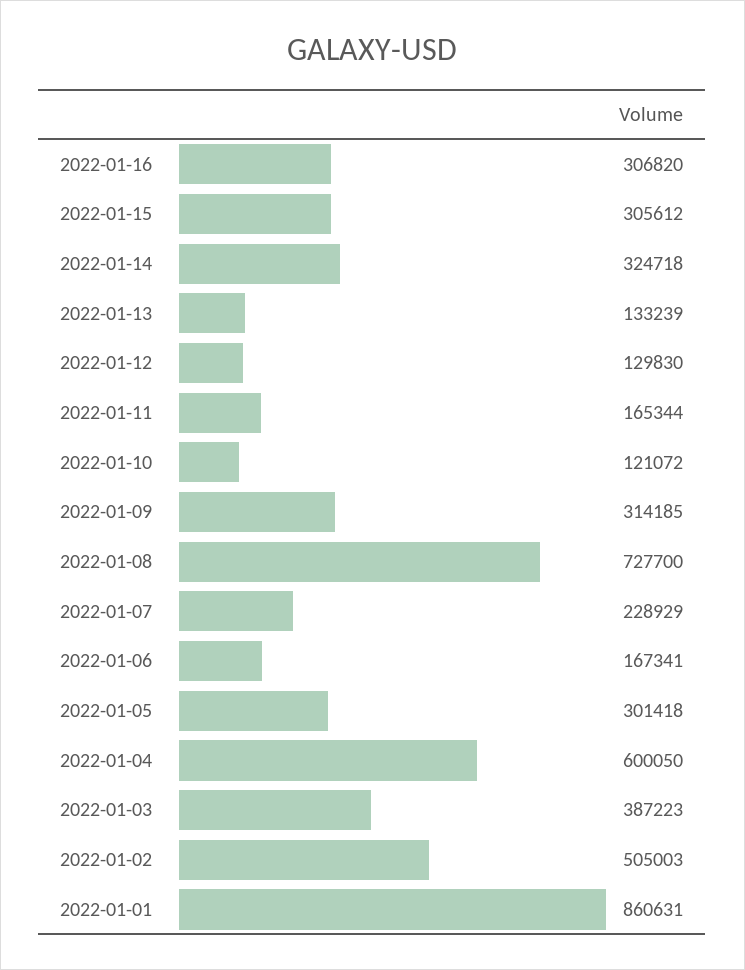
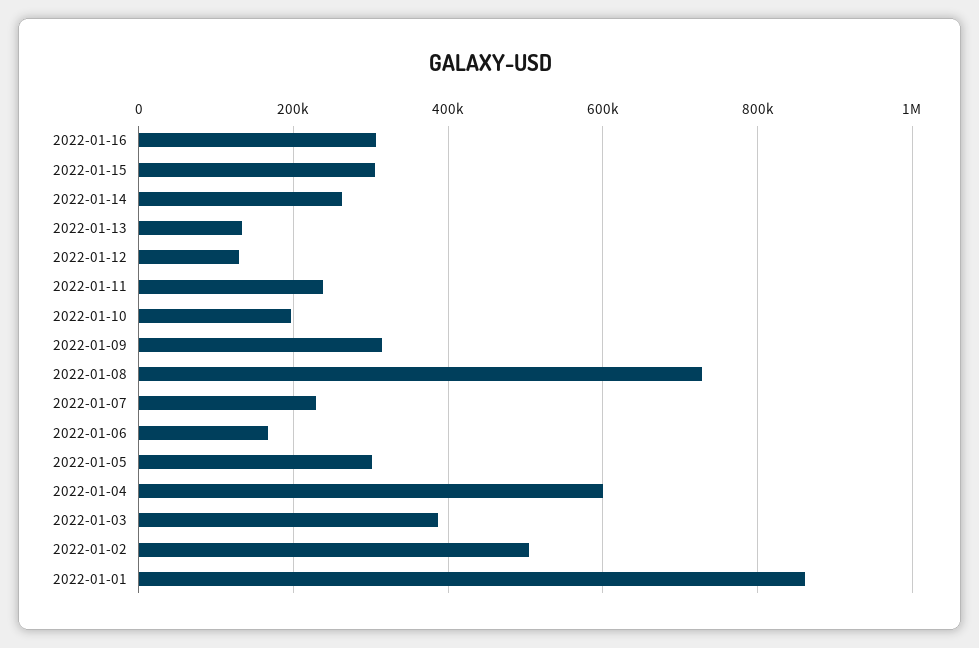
2022-01-14: 324718 -> 260000
2022-01-11: 165344 -> 240000
2022-01-10: 121072 -> 200000

